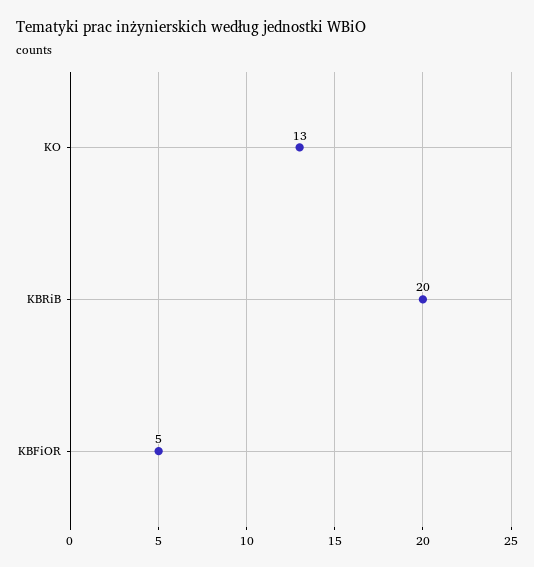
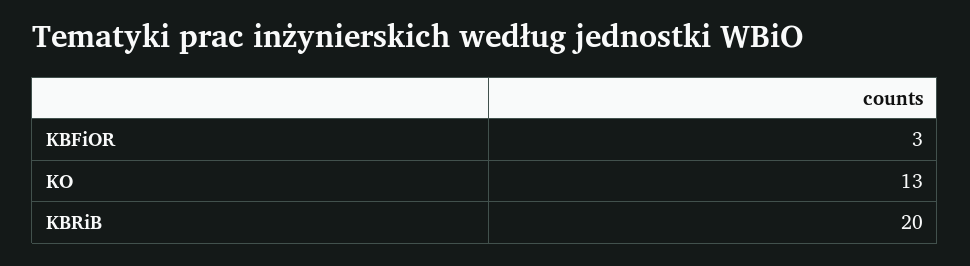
KBFiOR: 5 -> 3

